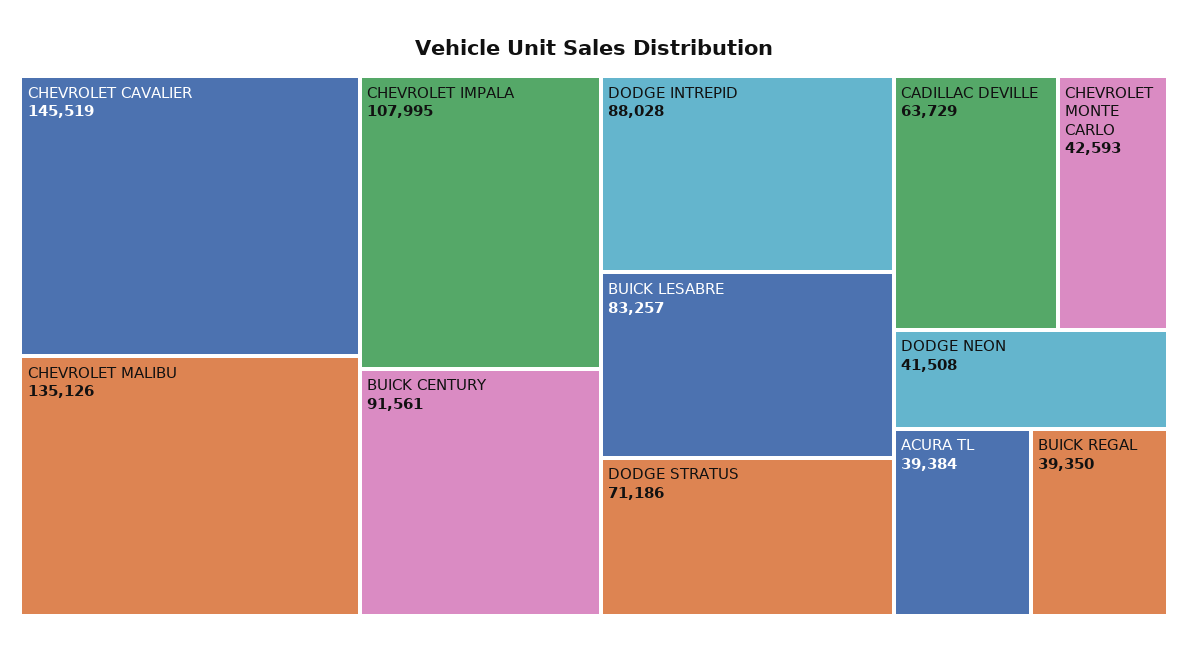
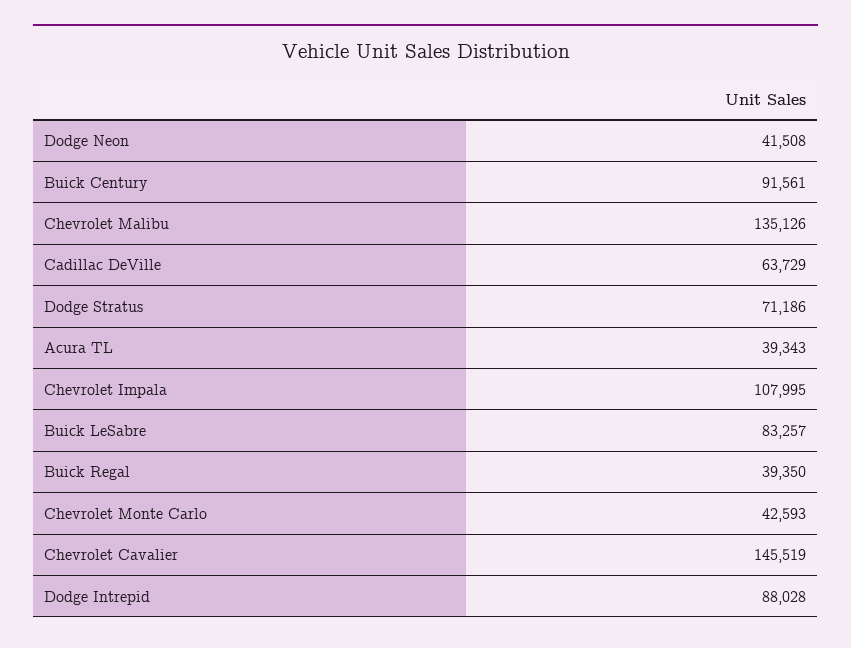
ACURA TL: 39384 -> 39343

